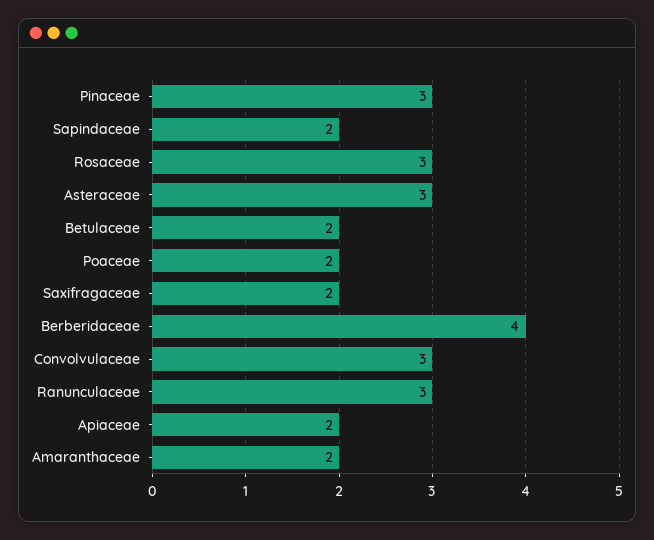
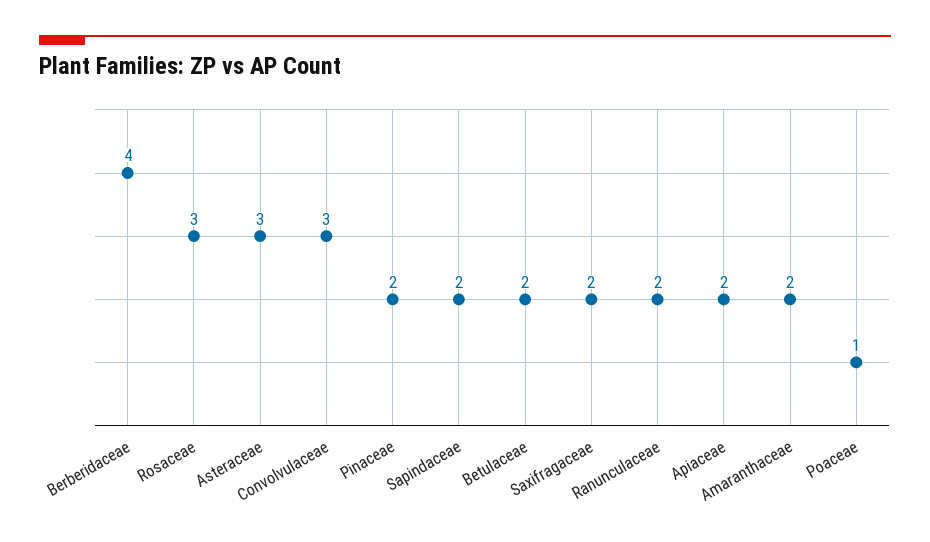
Pinaceae: 3 -> 2
Poaceae: 2 -> 1
Ranunculaceae: 3 -> 2

